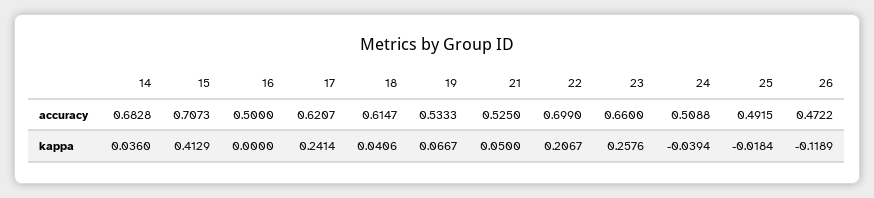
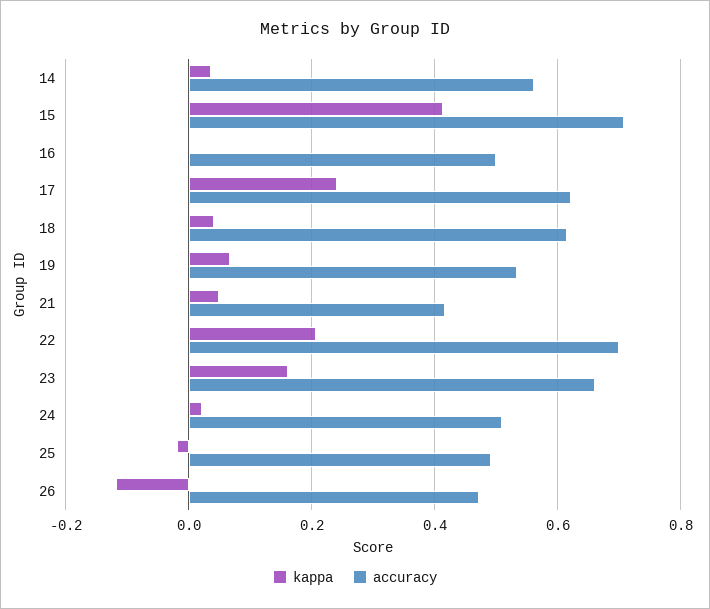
accuracy, 14: 0.6828 -> 0.56
accuracy, 21: 0.525 -> 0.42
kappa, 23: 0.2576 -> 0.16
kappa, 24: -0.0394 -> 0.02

